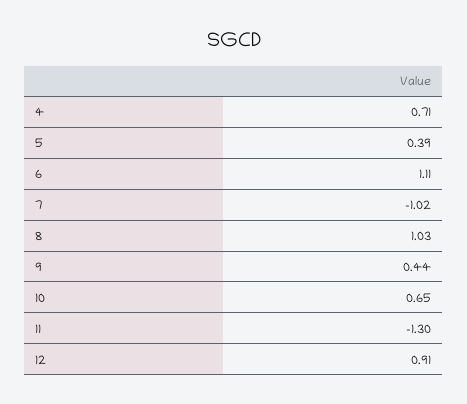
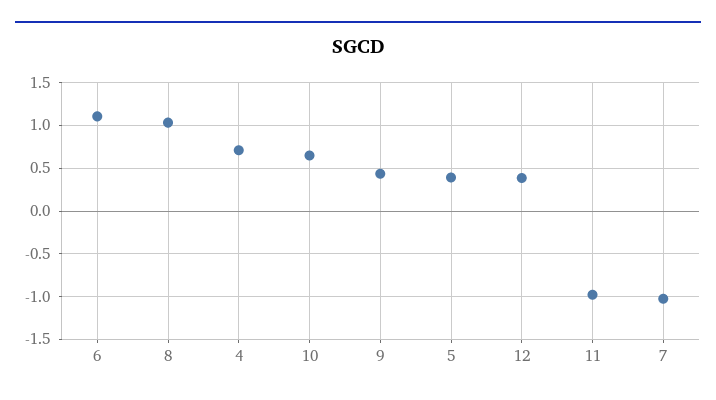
11: -1.3 -> -1
12: 0.91 -> 0.4

